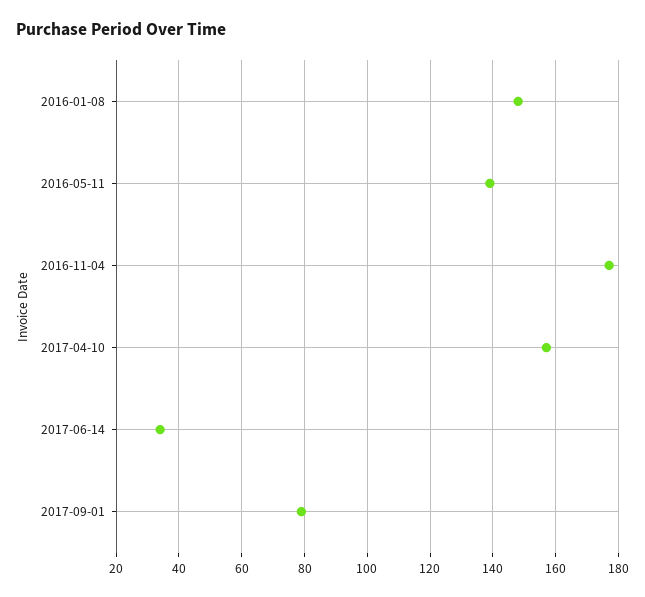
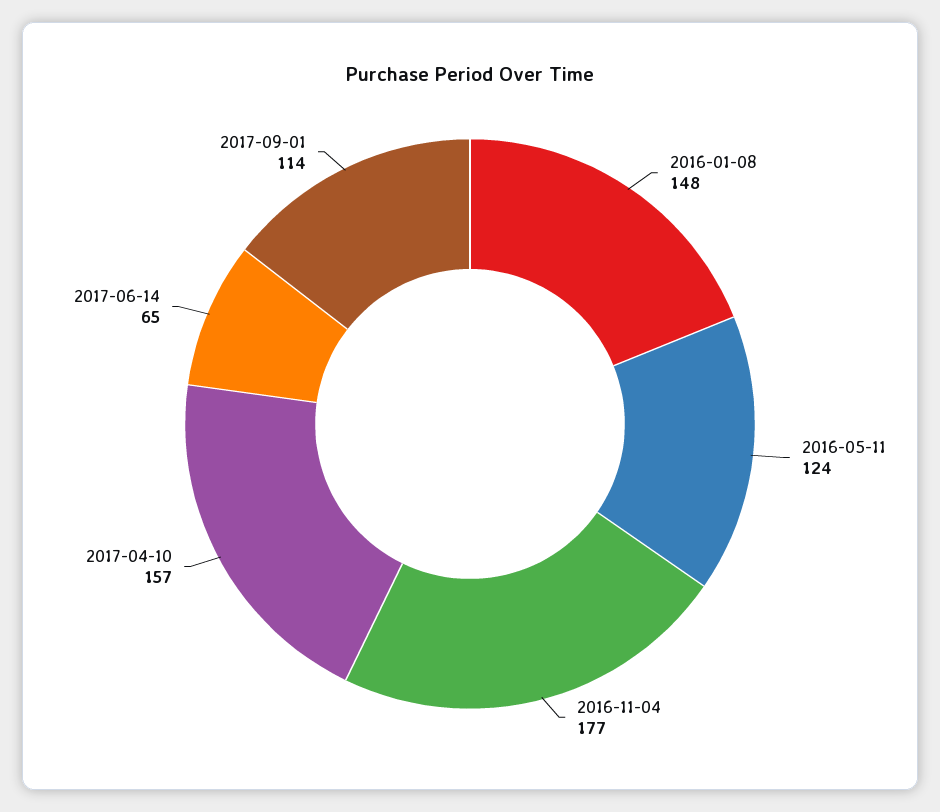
2016-05-11: 140 -> 124
2017-06-14: 35 -> 65
2017-09-01: 80 -> 114

